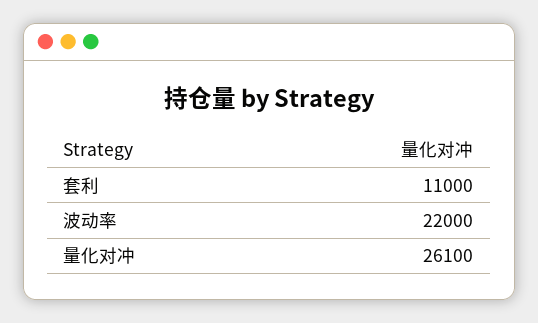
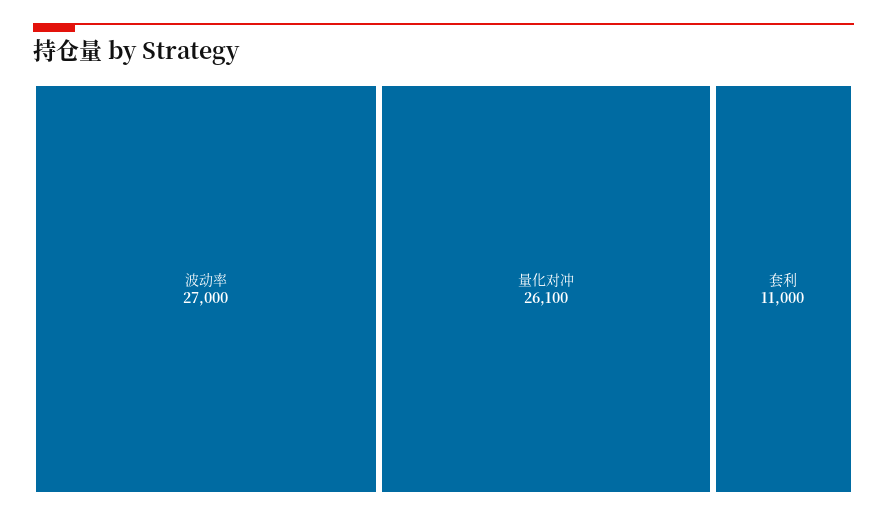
波动率: 22000 -> 27000

